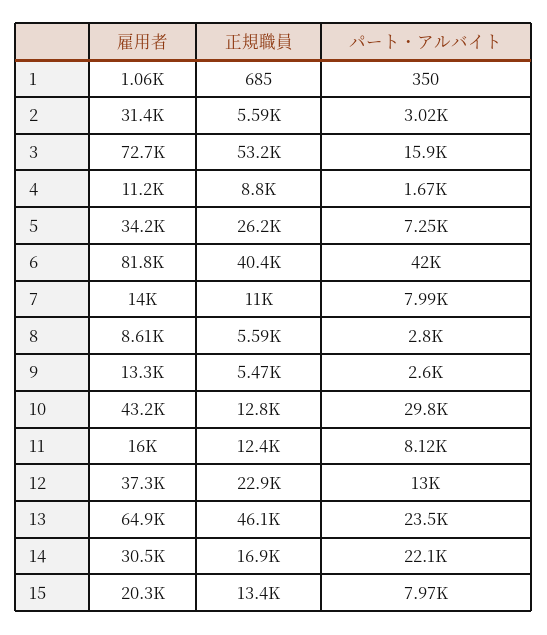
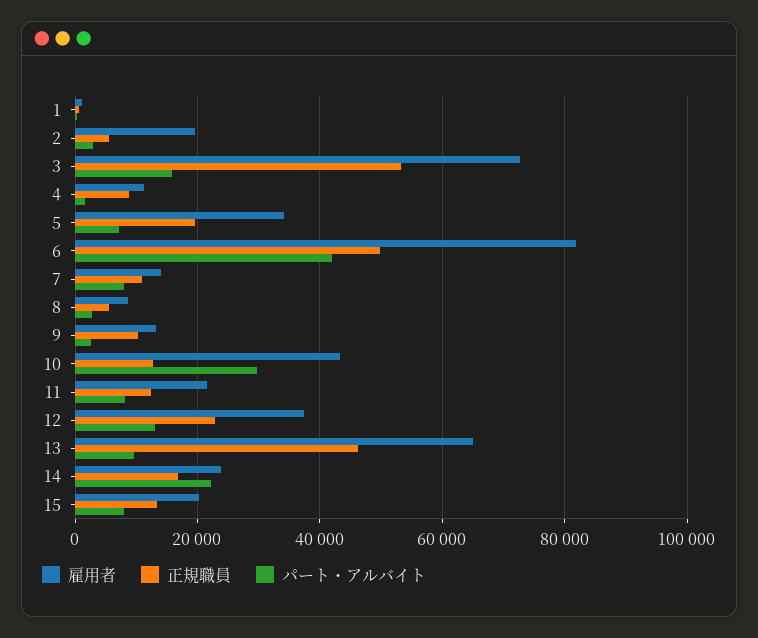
雇用者, 2: 31400 -> 20000
正規職員, 5: 26200 -> 20000
正規職員, 6: 40400 -> 50000
正規職員, 9: 5470 -> 10000
雇用者, 11: 16000 -> 22000
パート・アルバイト, 13: 23500 -> 10000
雇用者, 14: 30500 -> 24000

